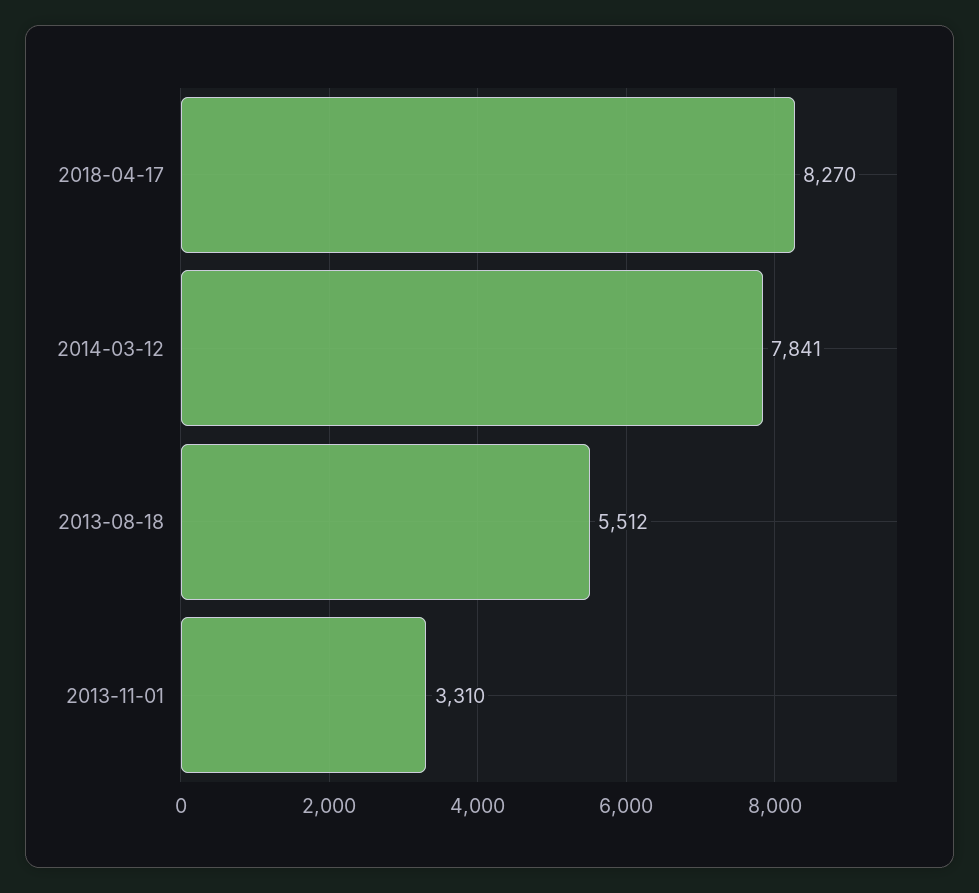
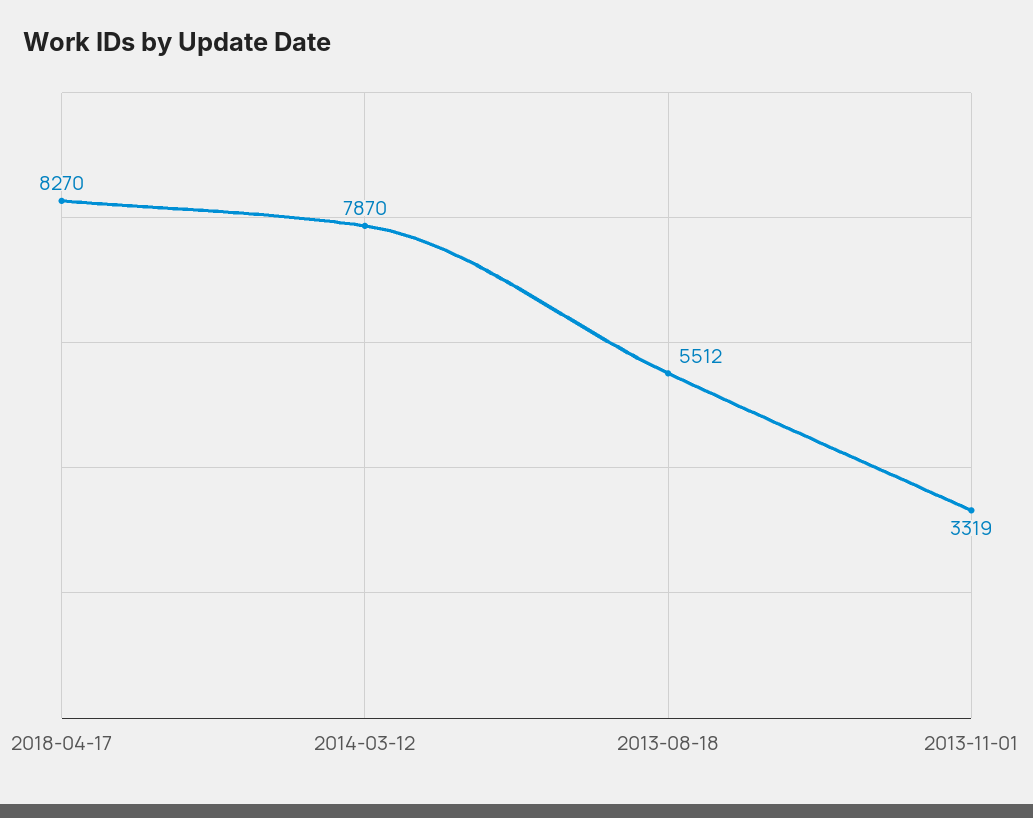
2014-03-12: 7841 -> 7870
2013-11-01: 3310 -> 3319

